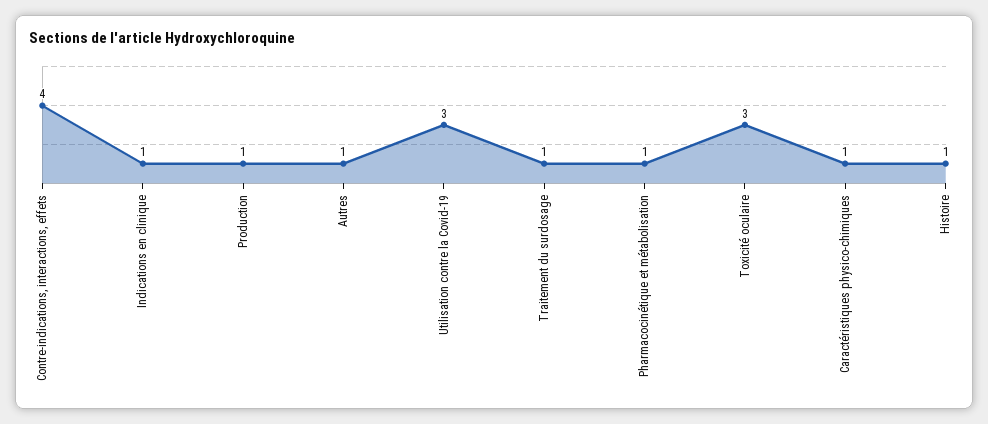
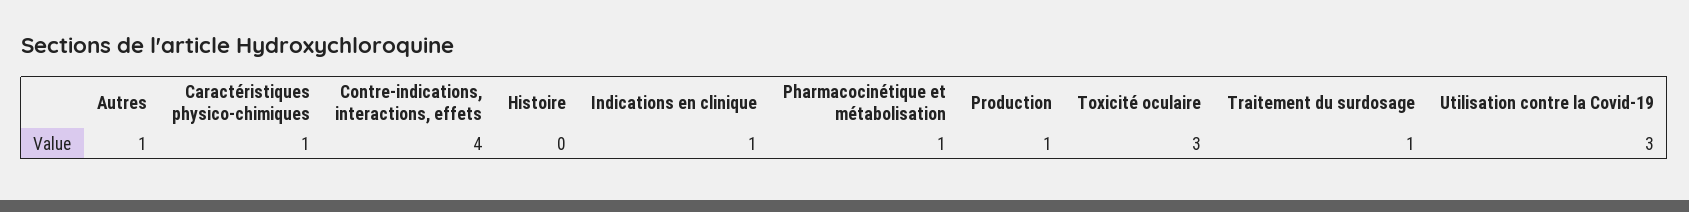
Histoire: 1 -> 0

